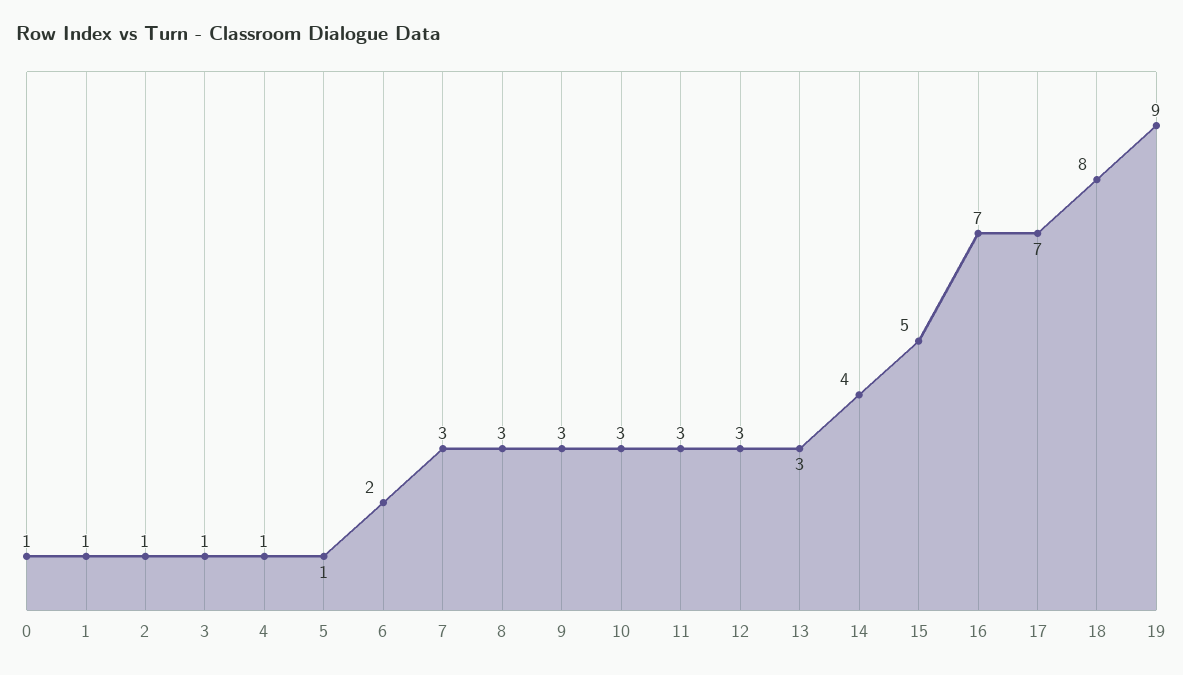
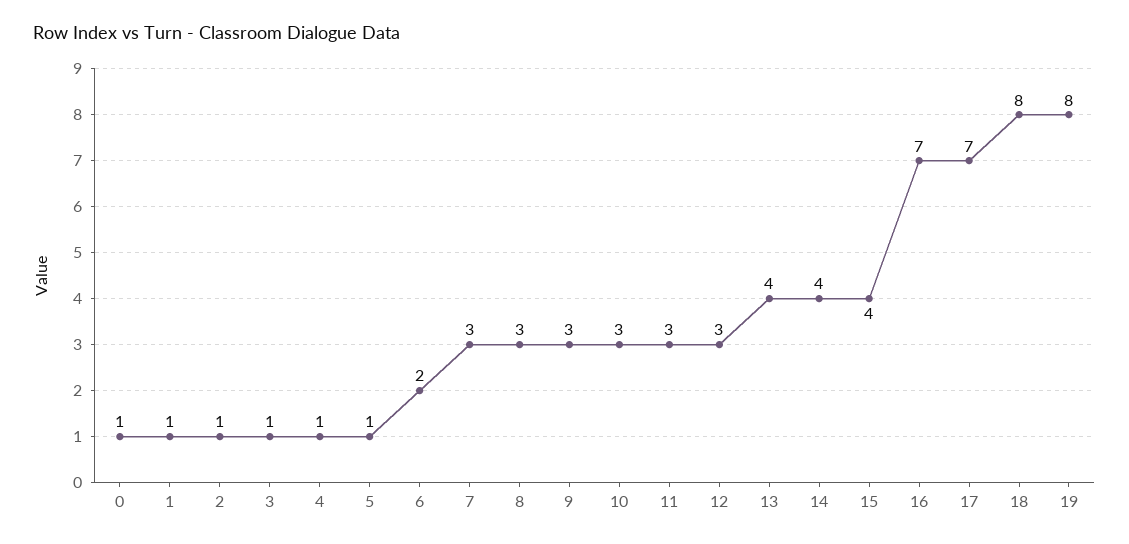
13: 3 -> 4
15: 5 -> 4
19: 9 -> 8

